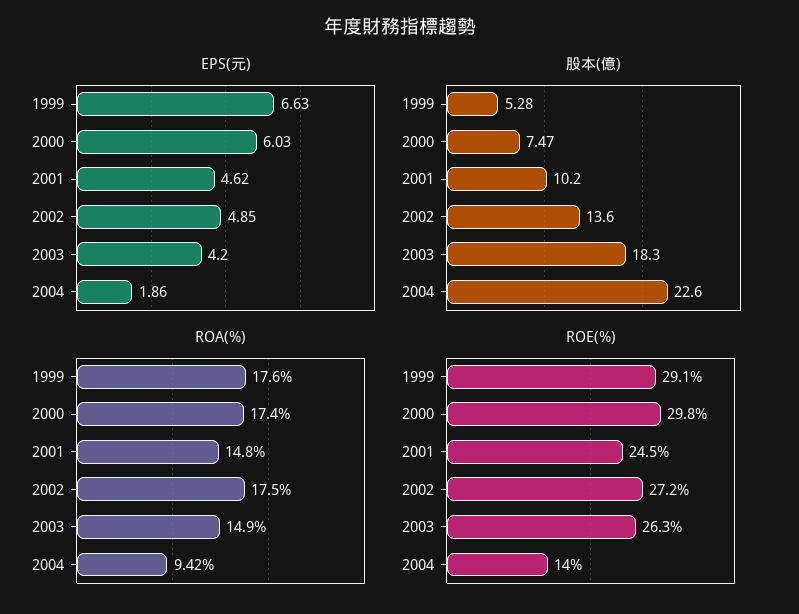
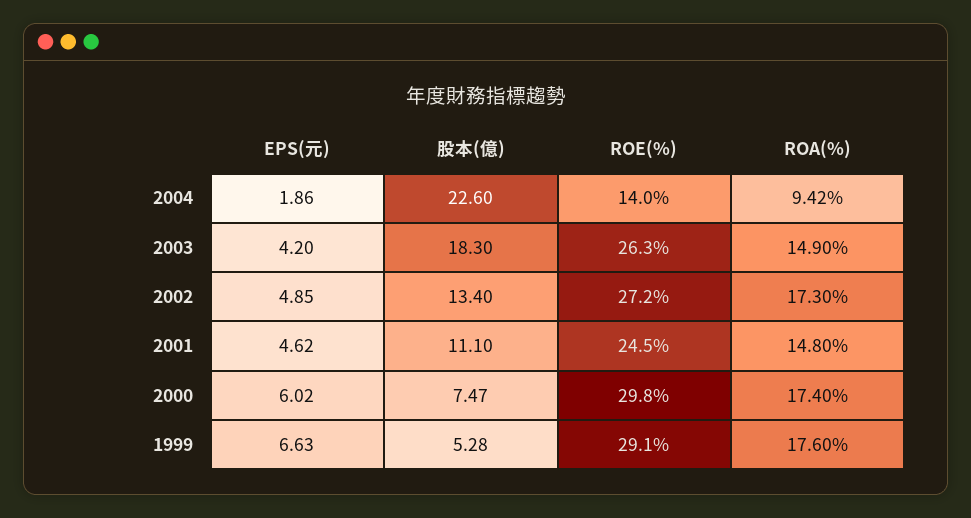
EPS(元), 2000: 6.03 -> 6.02
股本(億), 2001: 10.2 -> 11.1
股本(億), 2002: 13.6 -> 13.4
ROA(%), 2002: 17.5 -> 17.3

